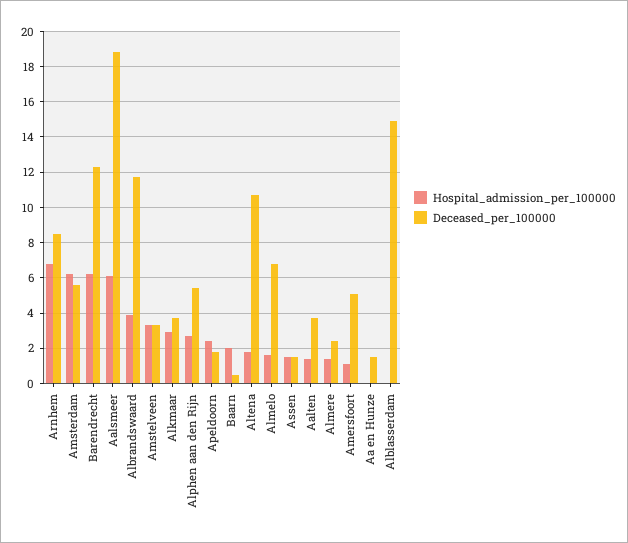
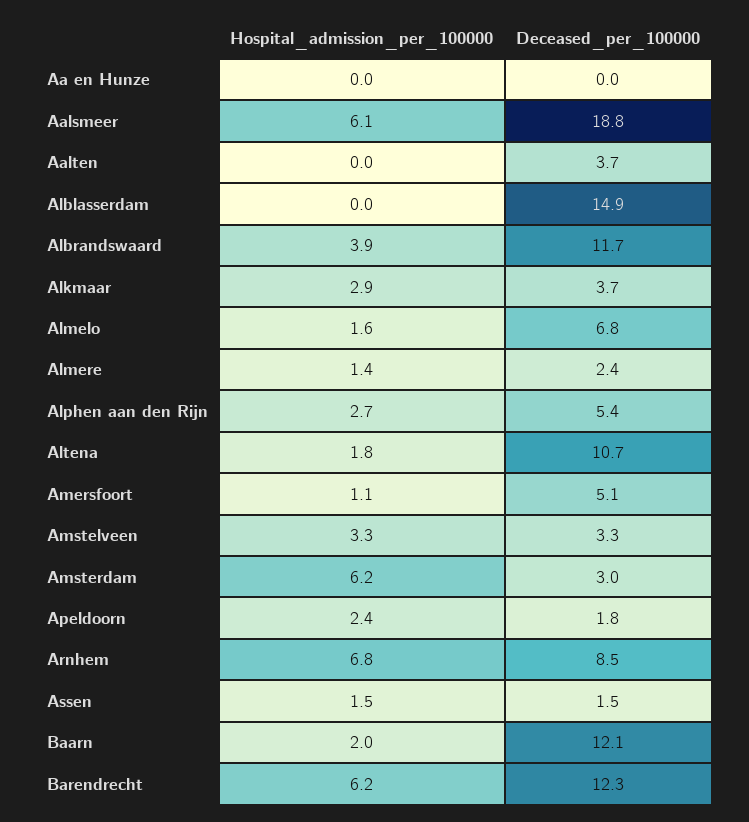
Deceased_per_100000, Amsterdam: 5.5 -> 3
Deceased_per_100000, Baarn: 0.5 -> 12.1
Hospital_admission_per_100000, Aalten: 1.5 -> 0
Deceased_per_100000, Aa en Hunze: 1.5 -> 0

